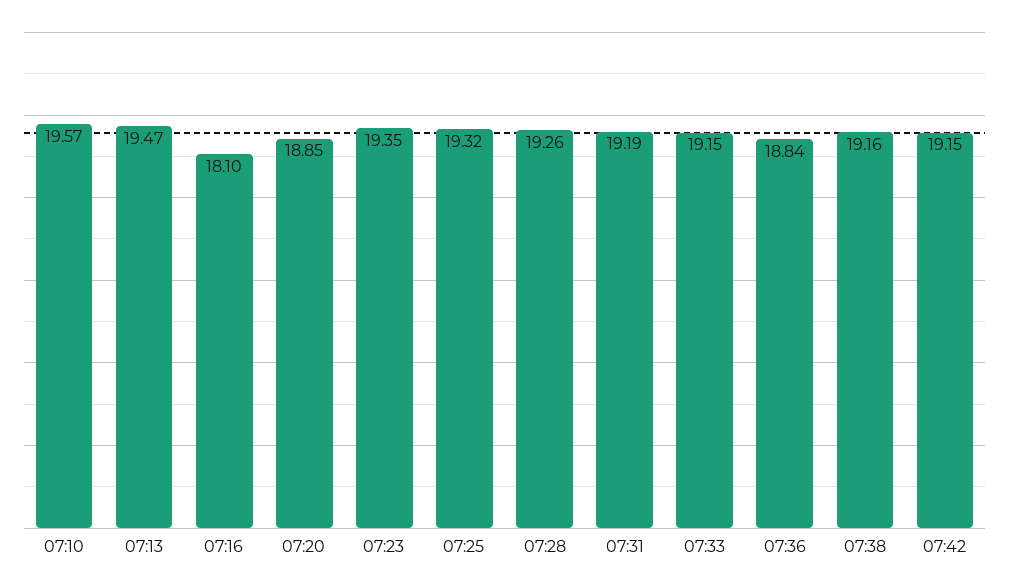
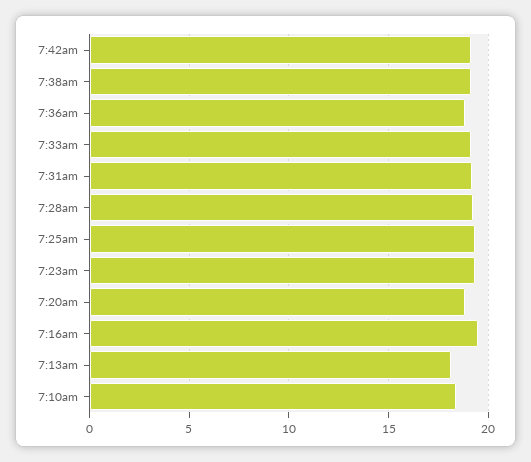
07:10: 19.57 -> 18.5
07:13: 19.47 -> 18
07:16: 18.1 -> 19.5

